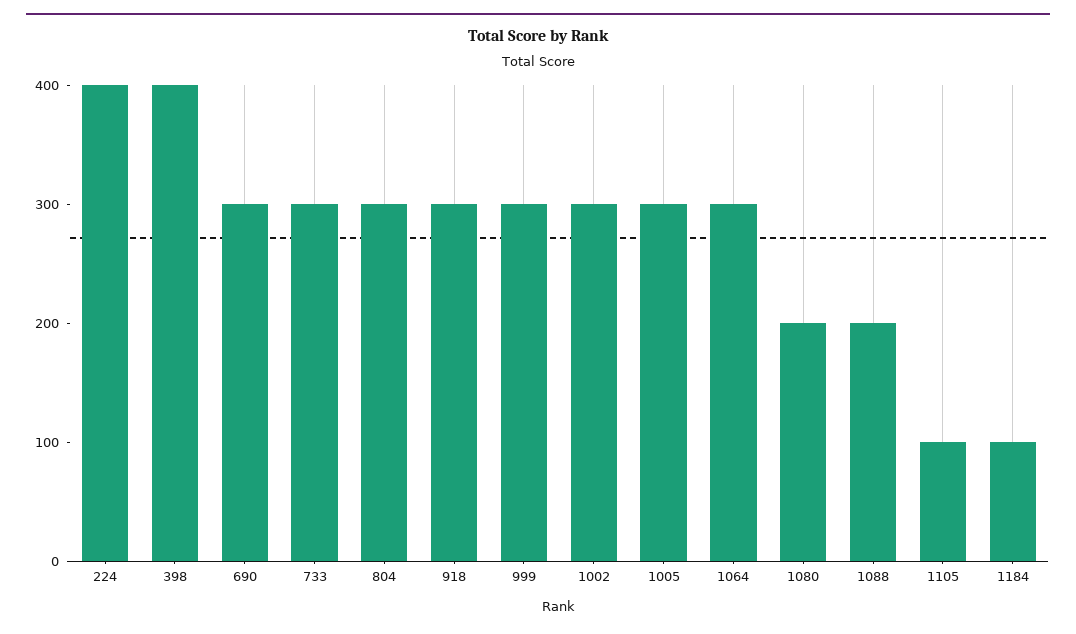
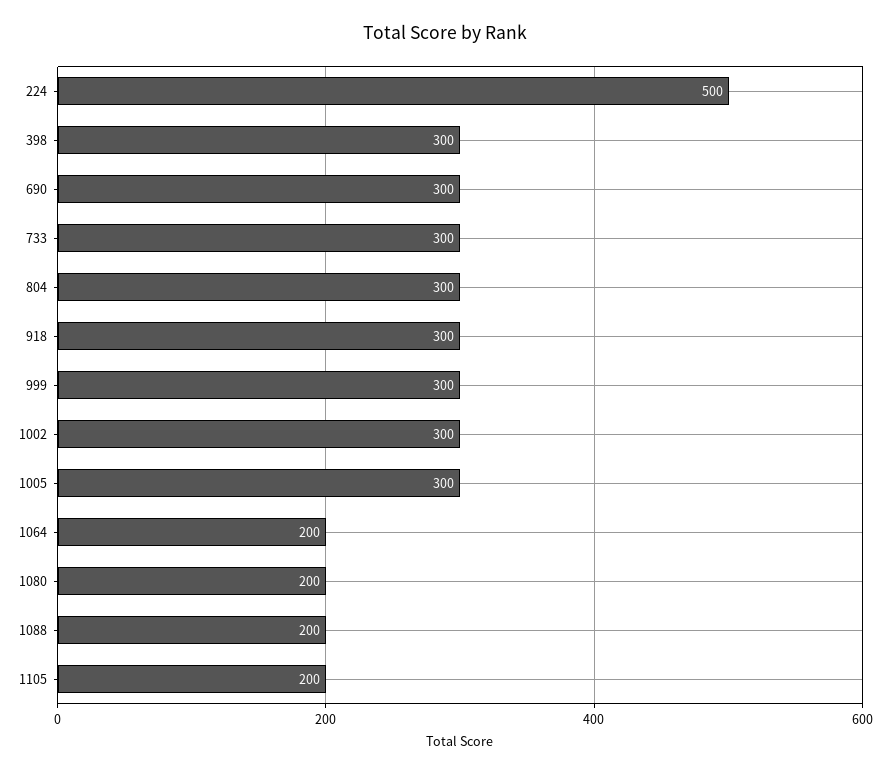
224: 400 -> 500
398: 400 -> 300
1064: 300 -> 200
1105: 100 -> 200
1184: 100 -> none

